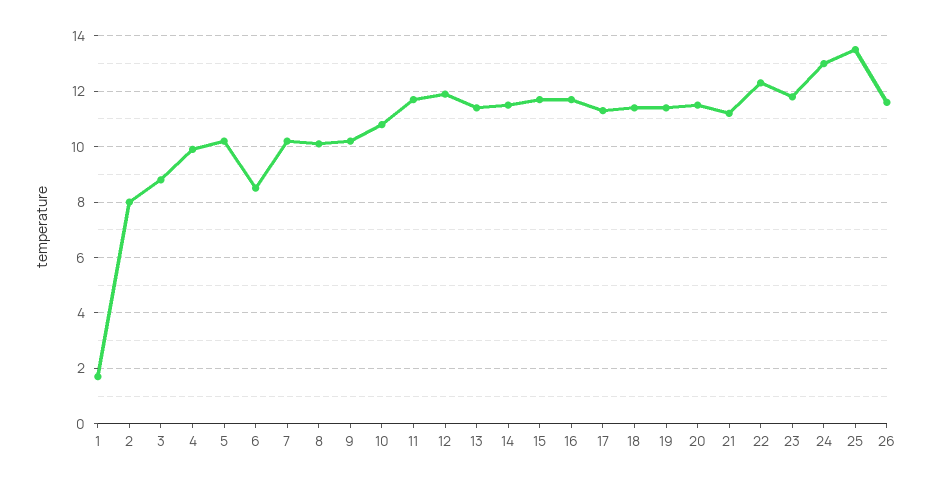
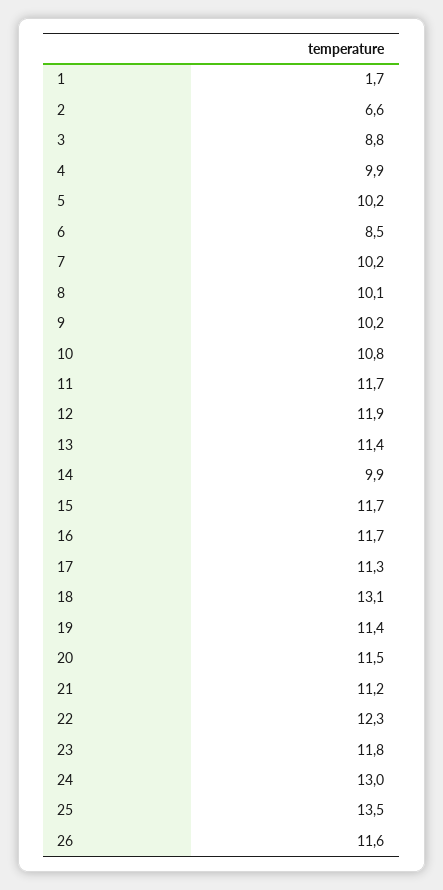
2: 8 -> 6.6
14: 11.5 -> 9.9
18: 11.5 -> 13.1

